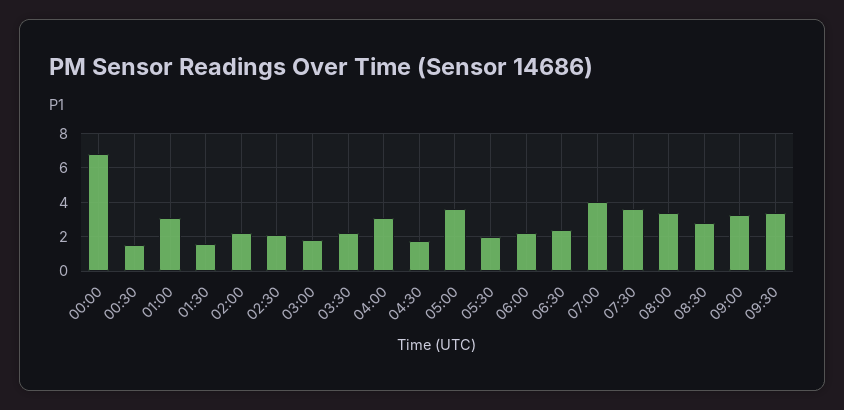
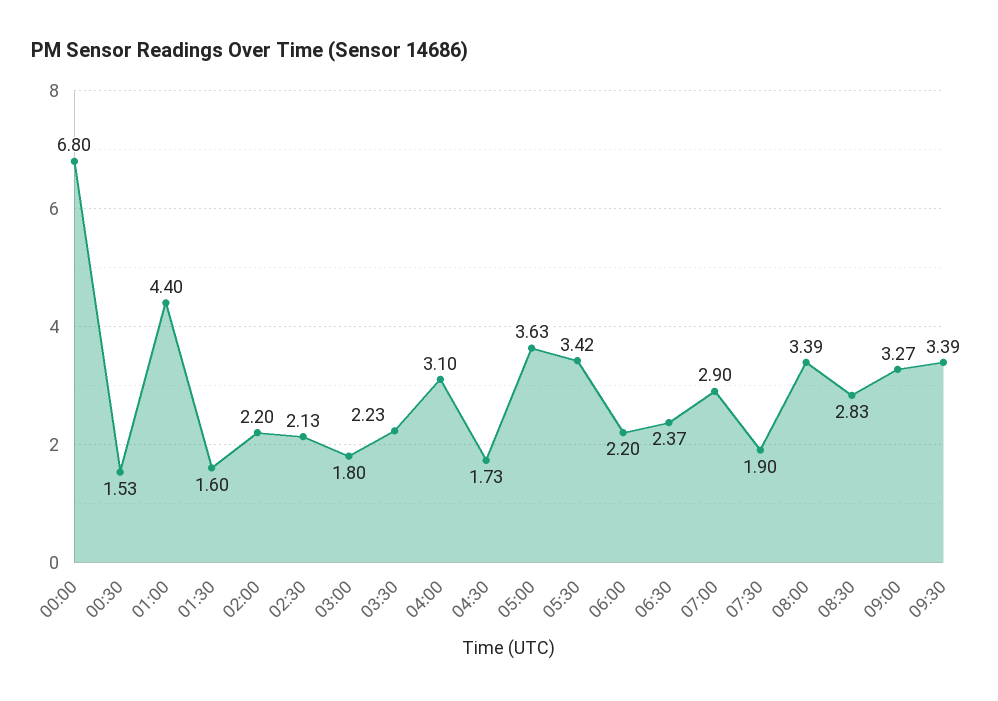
01:00: 3 -> 4.4
05:30: 2 -> 3.42
07:00: 4 -> 2.9
07:30: 3.5 -> 1.9

